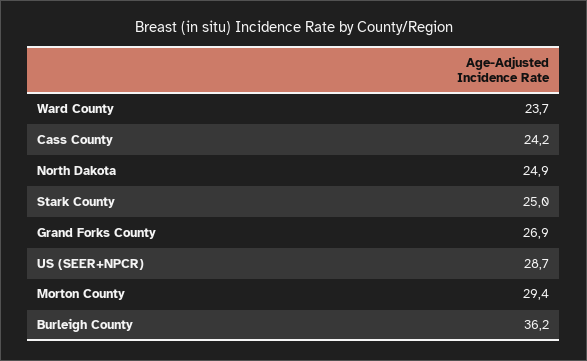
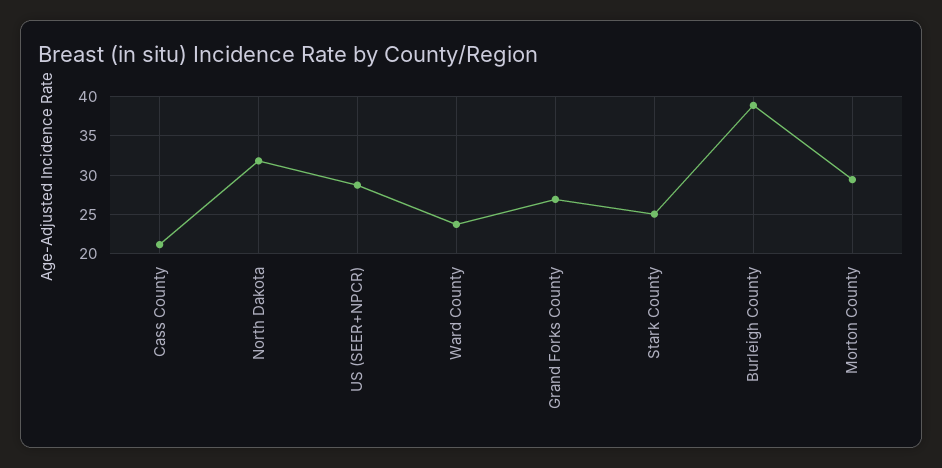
Cass County: 24.2 -> 21
North Dakota: 24.9 -> 32
Burleigh County: 36.2 -> 39

